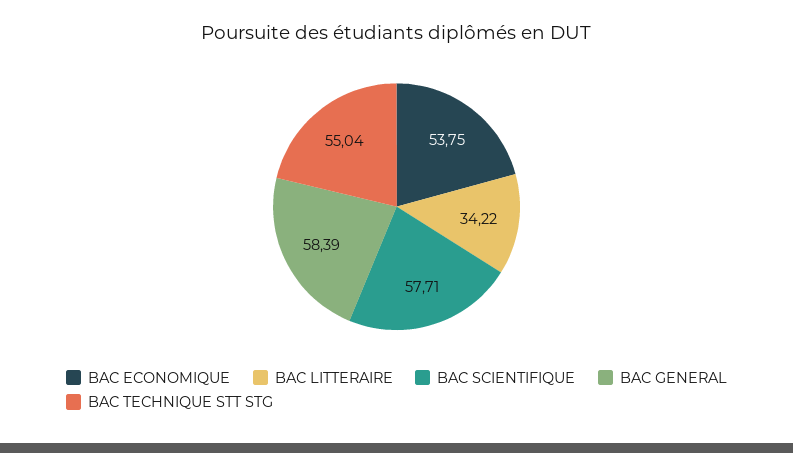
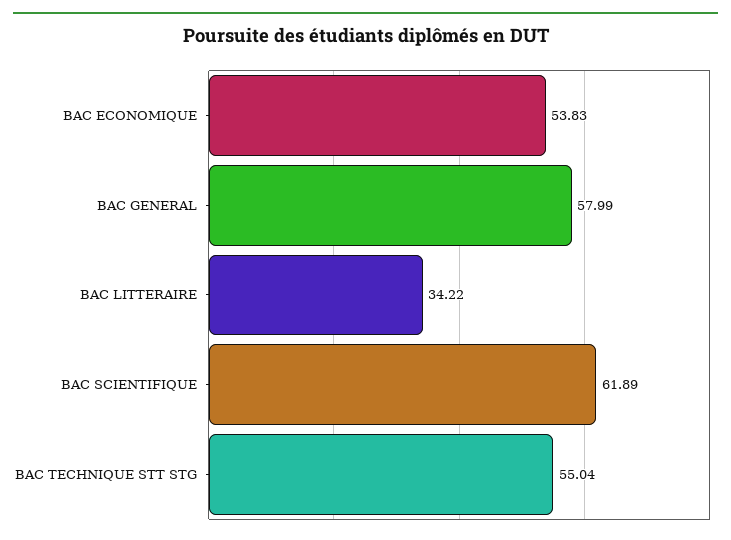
BAC ECONOMIQUE: 53.75 -> 53.83
BAC SCIENTIFIQUE: 57.71 -> 61.89
BAC GENERAL: 58.39 -> 57.99

